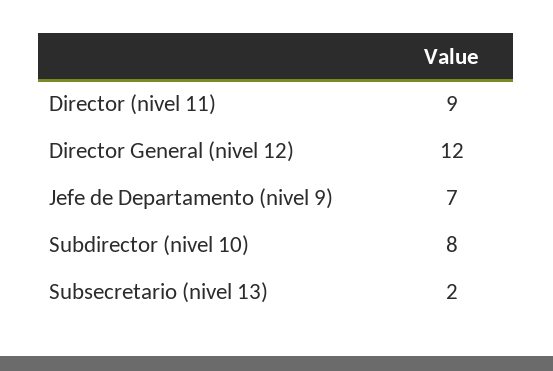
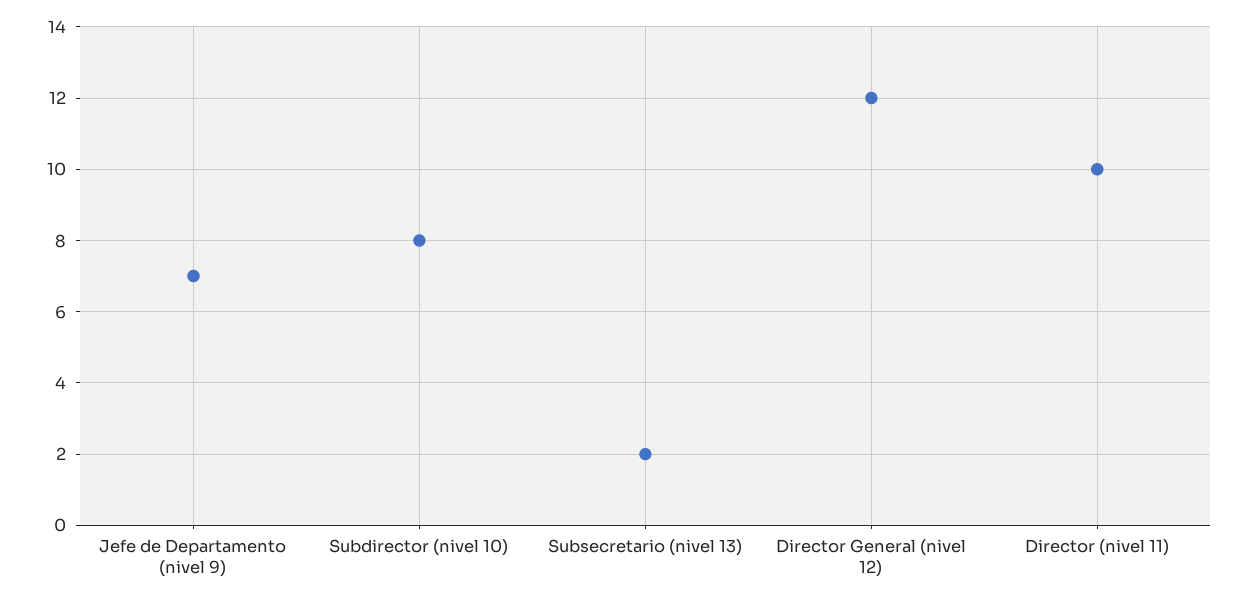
Director (nivel 11): 9 -> 10

